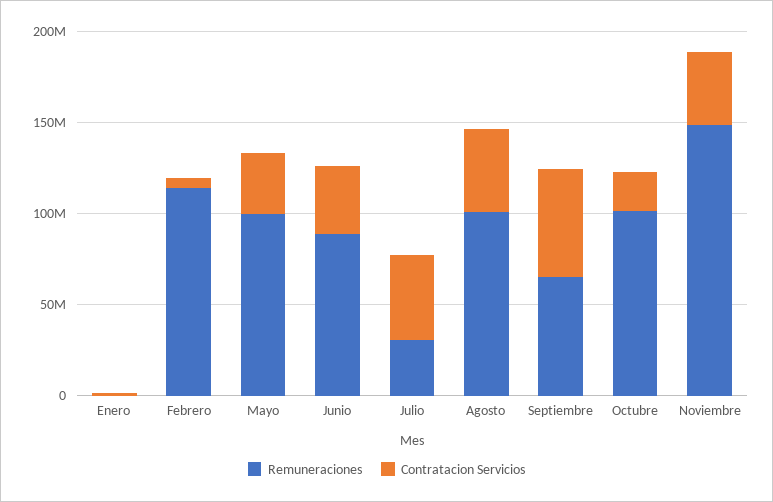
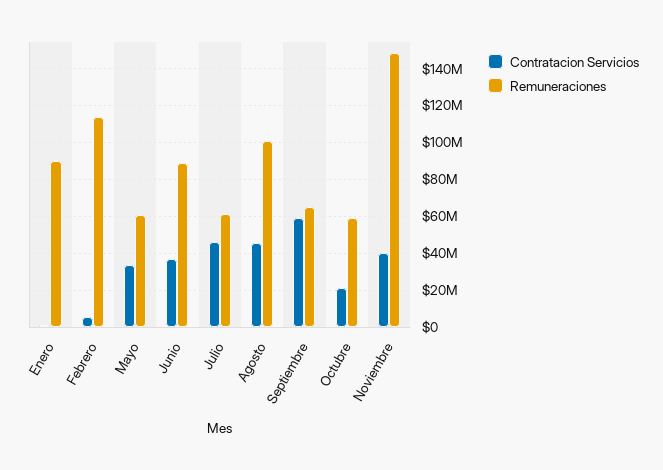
Remuneraciones, Enero: 0 -> 90000000
Remuneraciones, Mayo: 100000000 -> 60000000
Remuneraciones, Julio: 30000000 -> 60000000
Remuneraciones, Octubre: 100000000 -> 60000000

